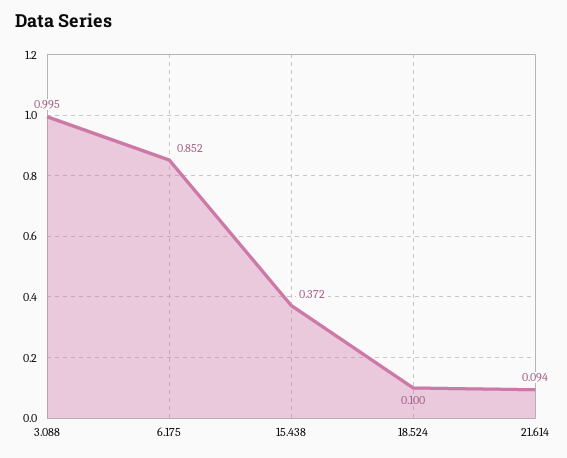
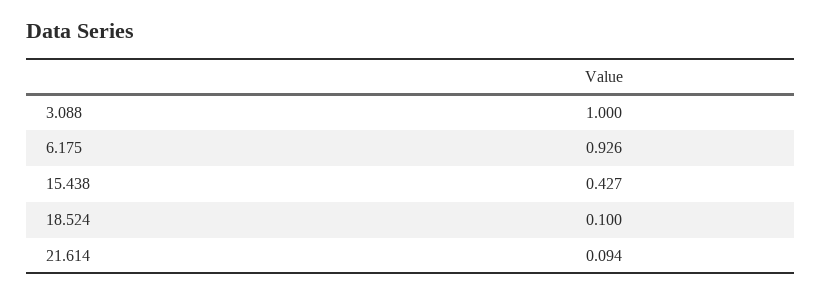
3.088: 0.995 -> 1
6.175: 0.852 -> 0.926
15.438: 0.372 -> 0.427

